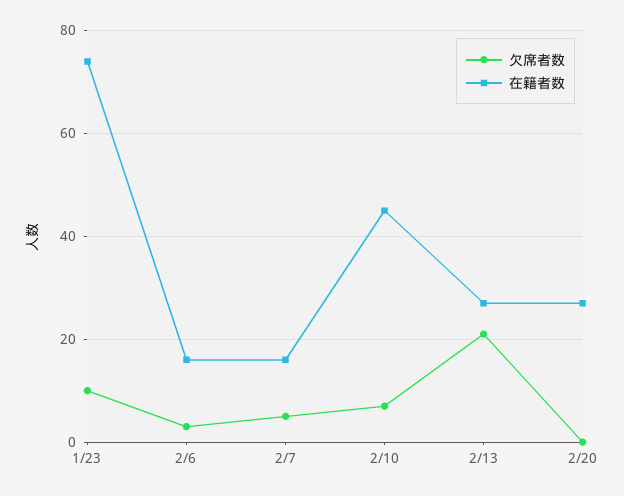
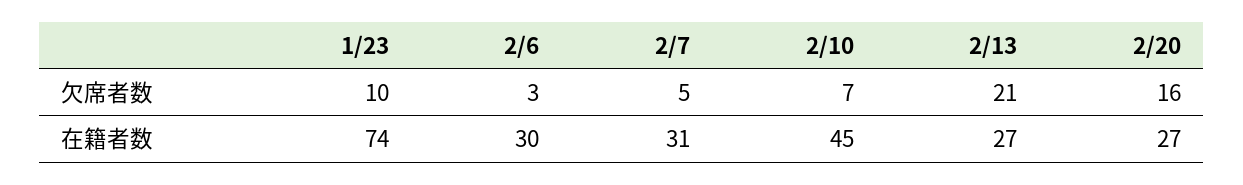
在籍者数, 2/6: 15 -> 30
在籍者数, 2/7: 15 -> 31
欠席者数, 2/20: 0 -> 16

